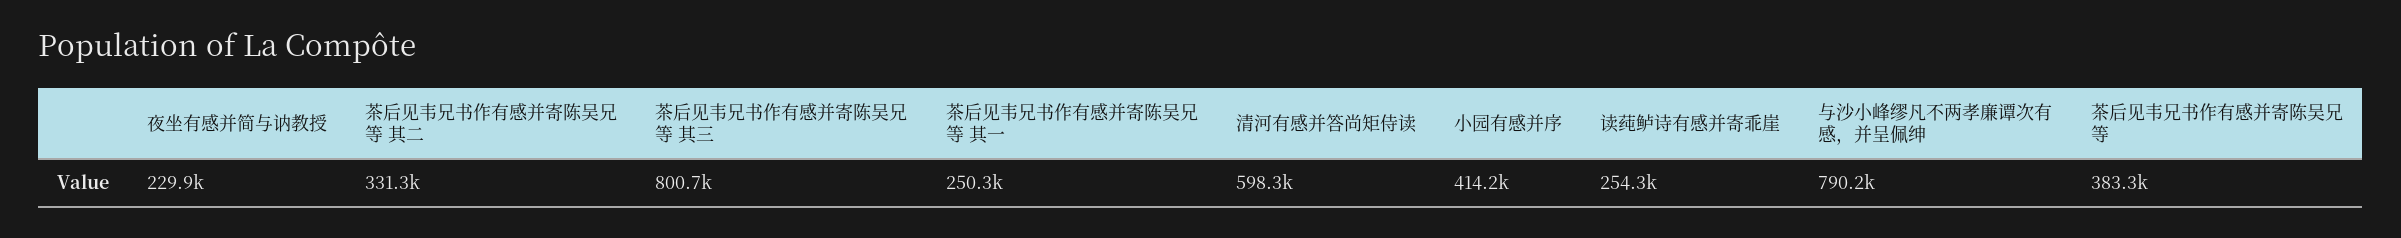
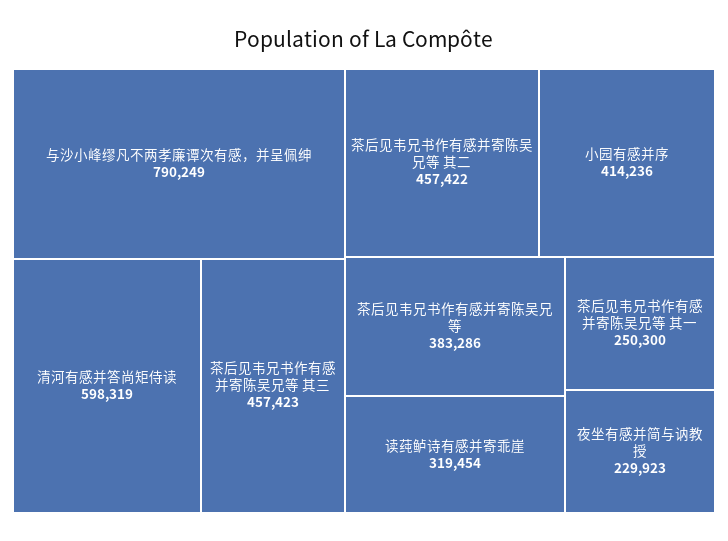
茶后见韦兄书作有感并寄陈吴兄等 其二: 331300 -> 457422
茶后见韦兄书作有感并寄陈吴兄等 其三: 800700 -> 457423
读莼鲈诗有感并寄乖崖: 254300 -> 319454

